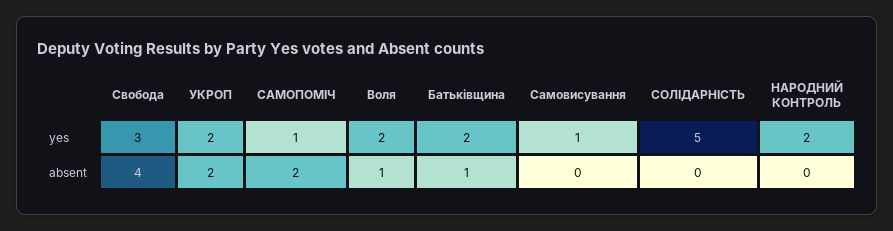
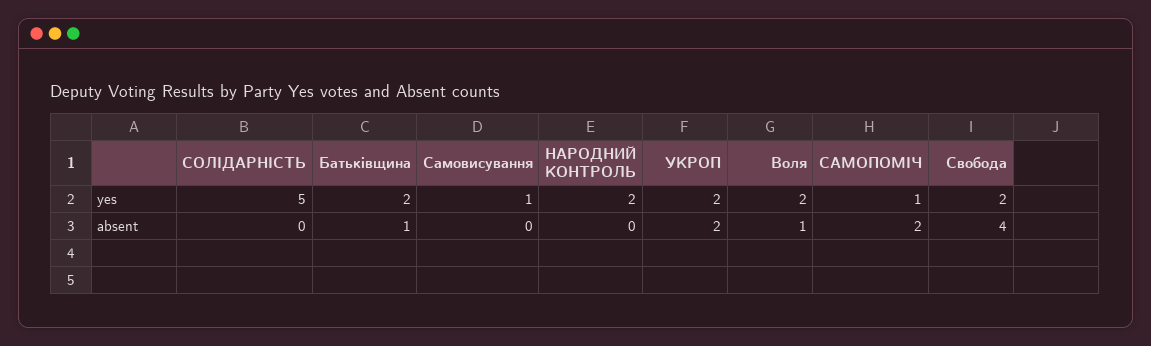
Свобода, yes: 3 -> 2

